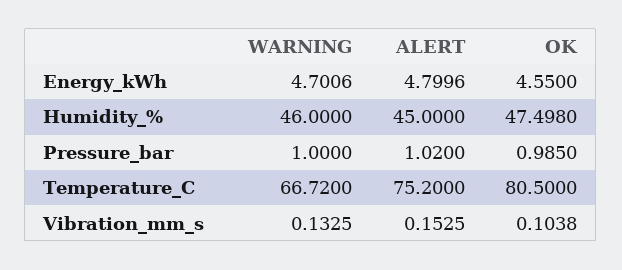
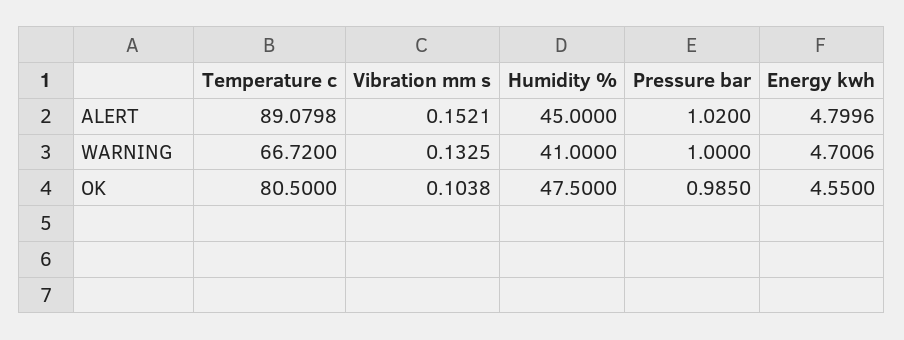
WARNING, Humidity_%: 46 -> 41
OK, Humidity_%: 47.498 -> 47.5
ALERT, Temperature_C: 75.2 -> 89.0798
ALERT, Vibration_mm_s: 0.1525 -> 0.1521

